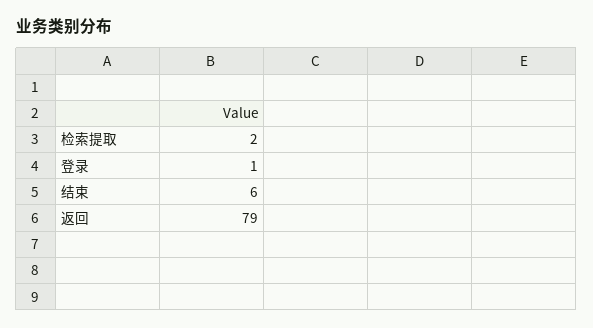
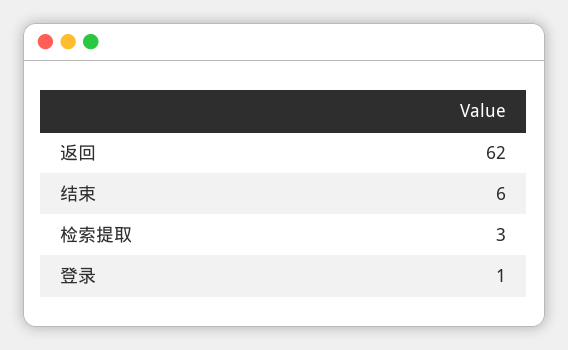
检索提取: 2 -> 3
返回: 79 -> 62

